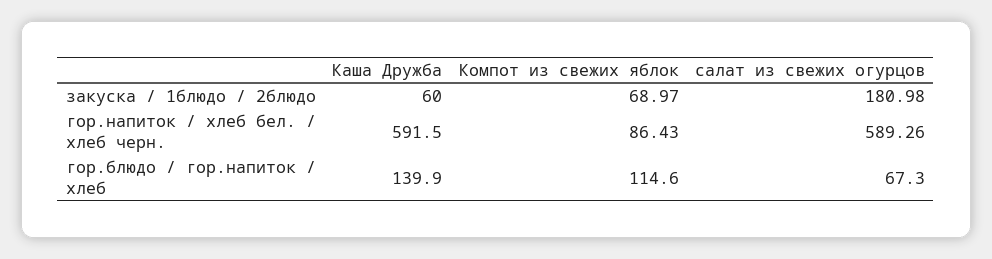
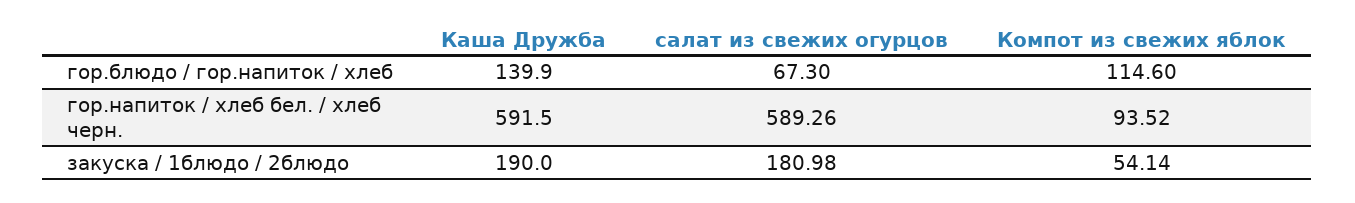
Каша Дружба, закуска / 1блюдо / 2блюдо: 60 -> 190
Компот из свежих яблок, закуска / 1блюдо / 2блюдо: 68.97 -> 54.14
Компот из свежих яблок, гор.напиток / хлеб бел. / хлеб черн.: 86.43 -> 93.52

